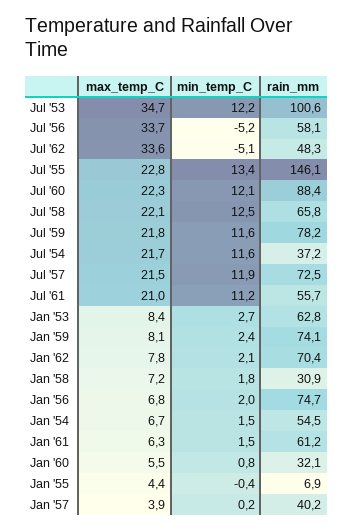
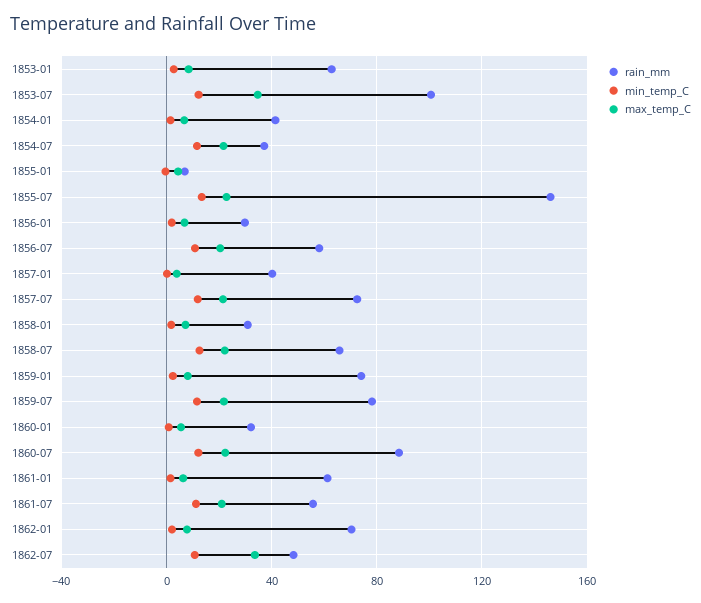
max_temp_C, Jul '56: 33.7 -> 20
min_temp_C, Jul '56: -5.2 -> 10
min_temp_C, Jul '62: -5.1 -> 10
rain_mm, Jan '56: 74.7 -> 30
rain_mm, Jan '54: 54.5 -> 40

